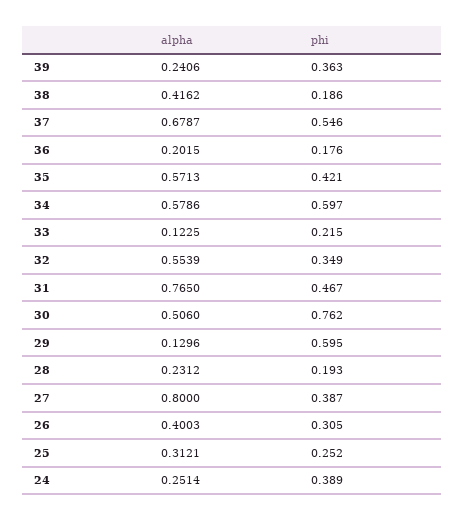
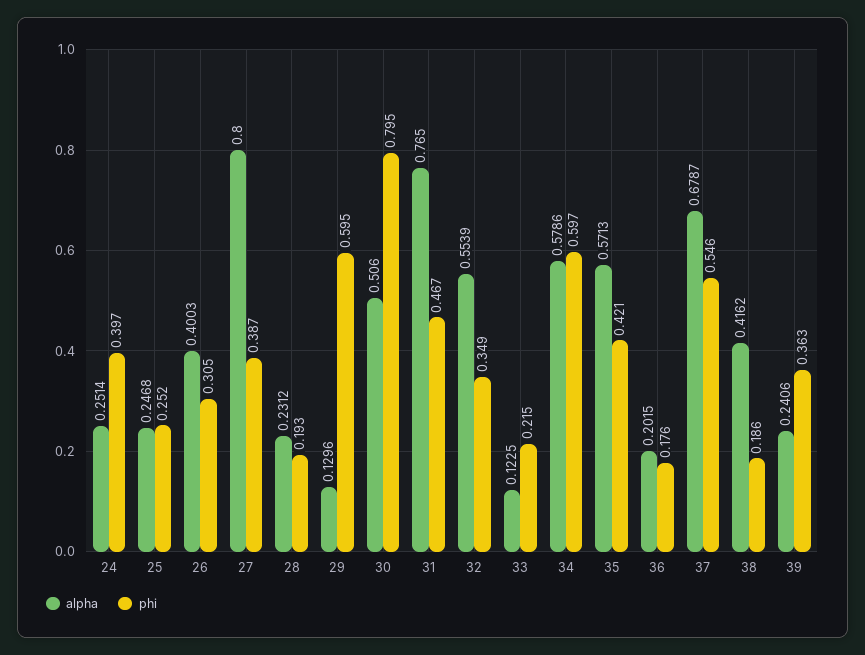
phi, 30: 0.762 -> 0.795
alpha, 25: 0.3121 -> 0.2468
phi, 24: 0.389 -> 0.397

